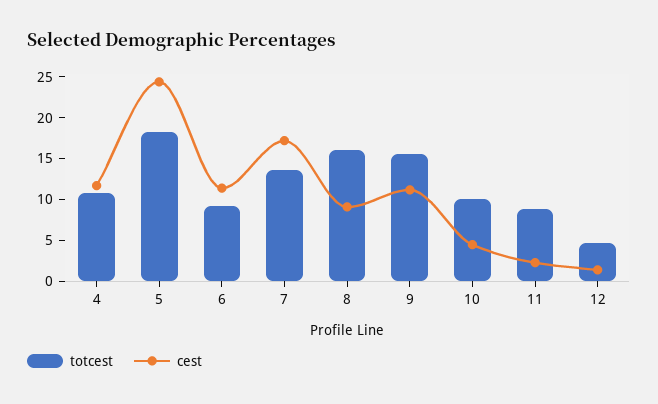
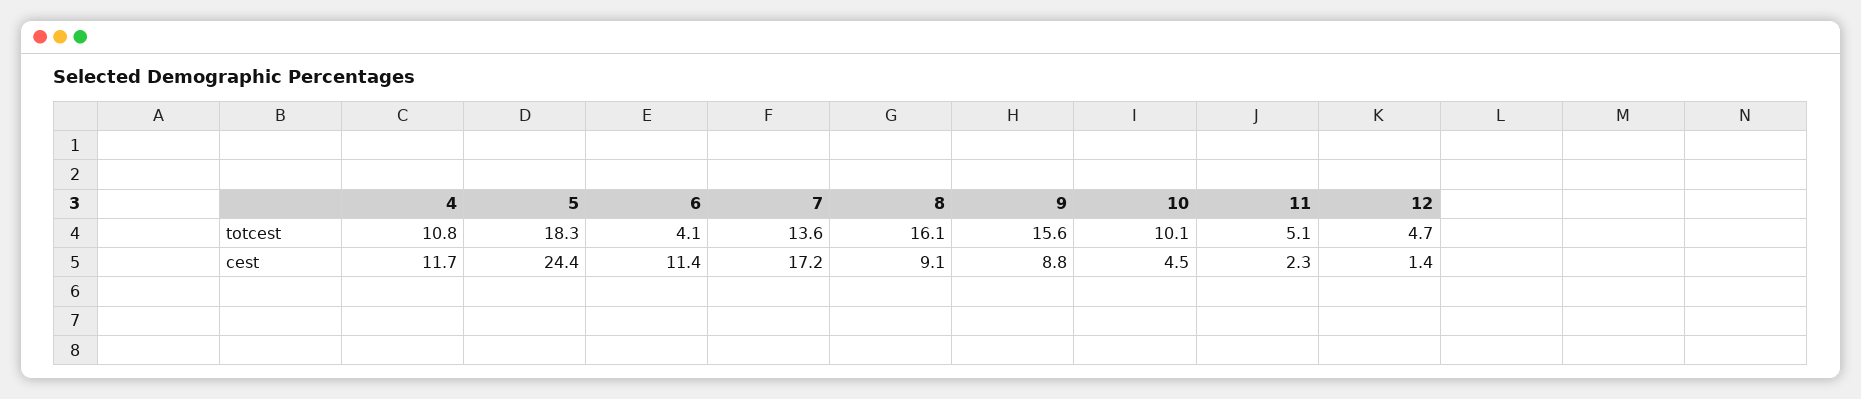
totcest, 6: 9 -> 4.1
cest, 9: 11 -> 8.8
totcest, 11: 9 -> 5.1

